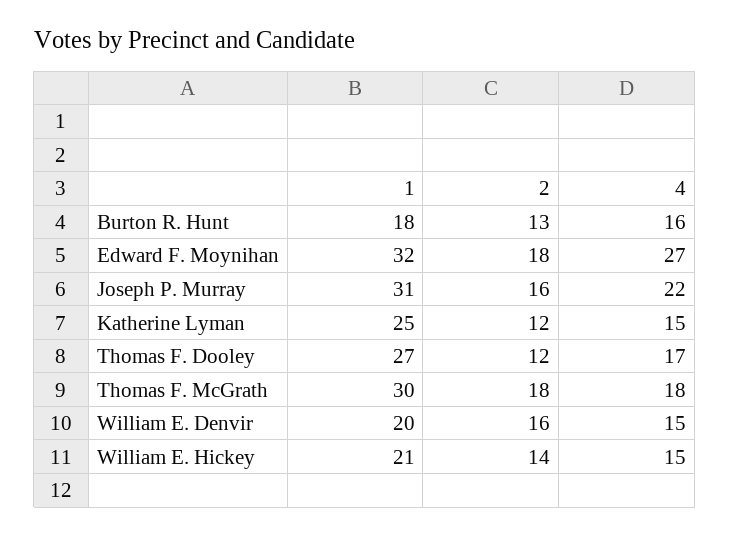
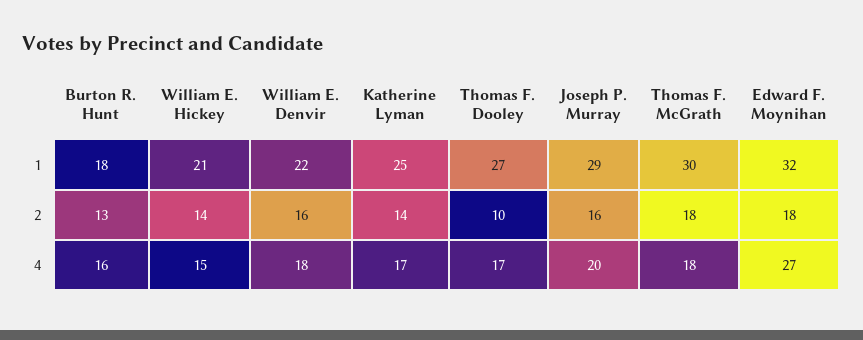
1, Joseph P. Murray: 31 -> 29
4, Joseph P. Murray: 22 -> 20
2, Katherine Lyman: 12 -> 14
4, Katherine Lyman: 15 -> 17
2, Thomas F. Dooley: 12 -> 10
1, William E. Denvir: 20 -> 22
4, William E. Denvir: 15 -> 18

